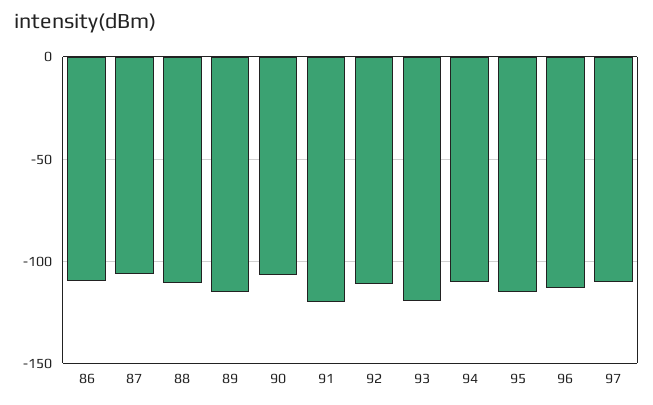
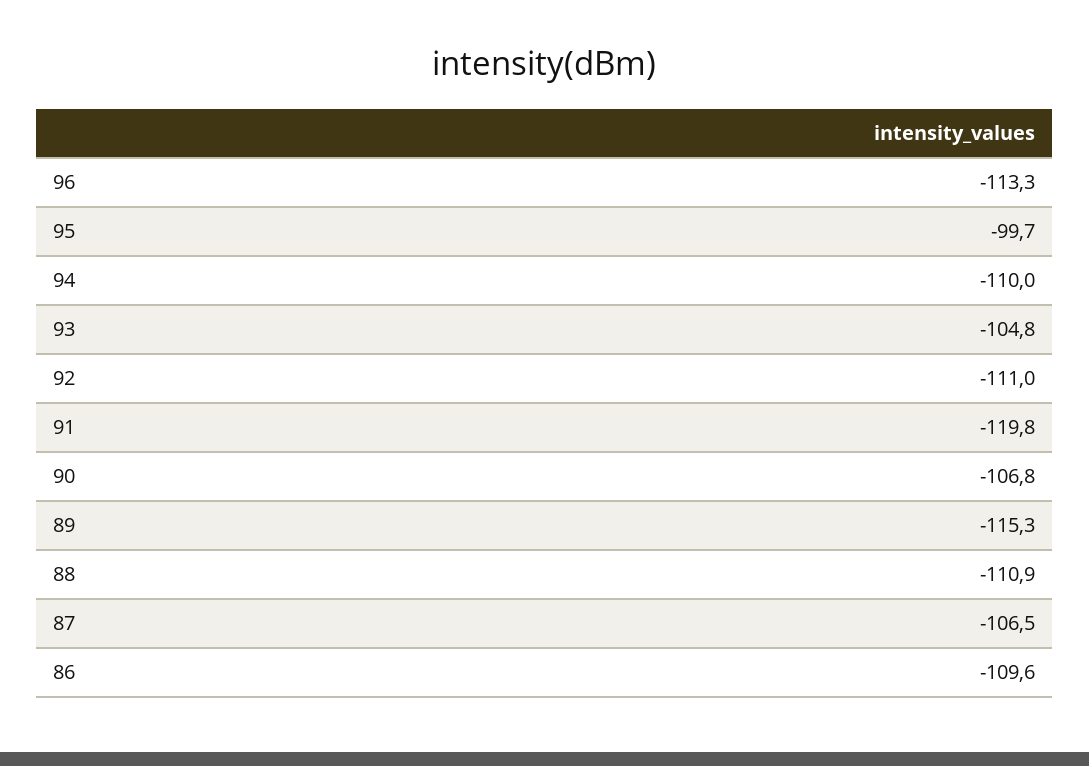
93: -120 -> -104.8
95: -115 -> -99.7
97: -110 -> none

